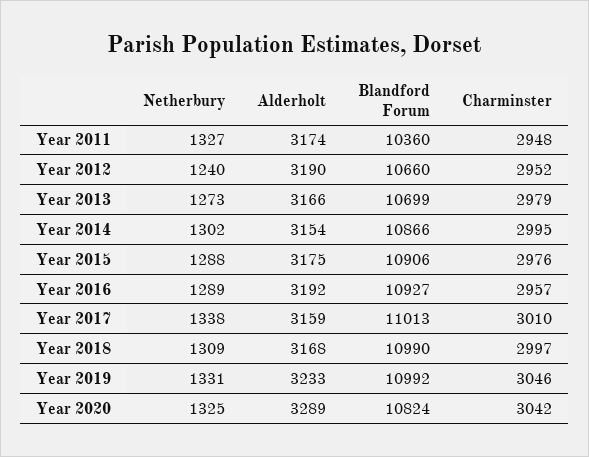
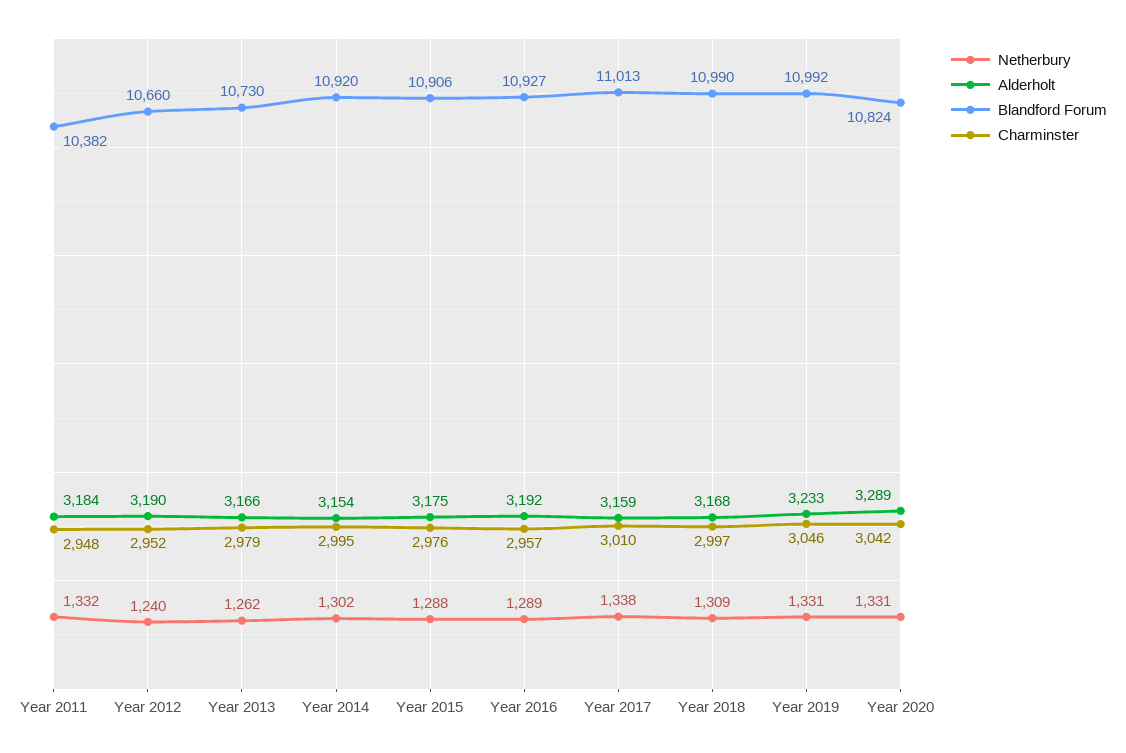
Netherbury, Year 2011: 1327 -> 1332
Alderholt, Year 2011: 3174 -> 3184
Blandford Forum, Year 2011: 10360 -> 10382
Netherbury, Year 2013: 1273 -> 1262
Blandford Forum, Year 2013: 10699 -> 10730
Blandford Forum, Year 2014: 10866 -> 10920
Netherbury, Year 2020: 1325 -> 1331

